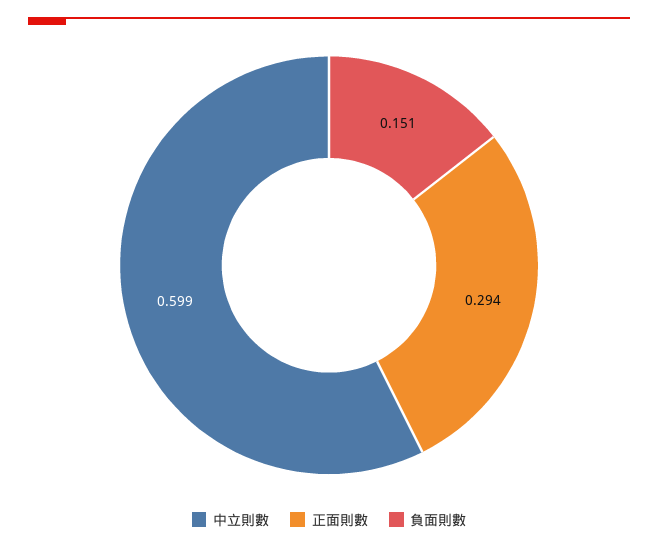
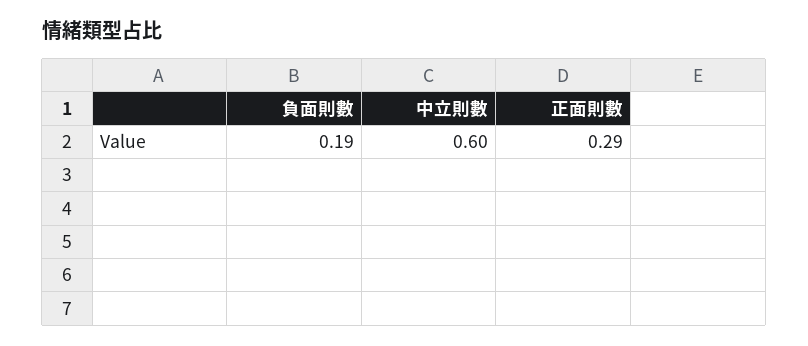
負面則數: 0.151 -> 0.19

